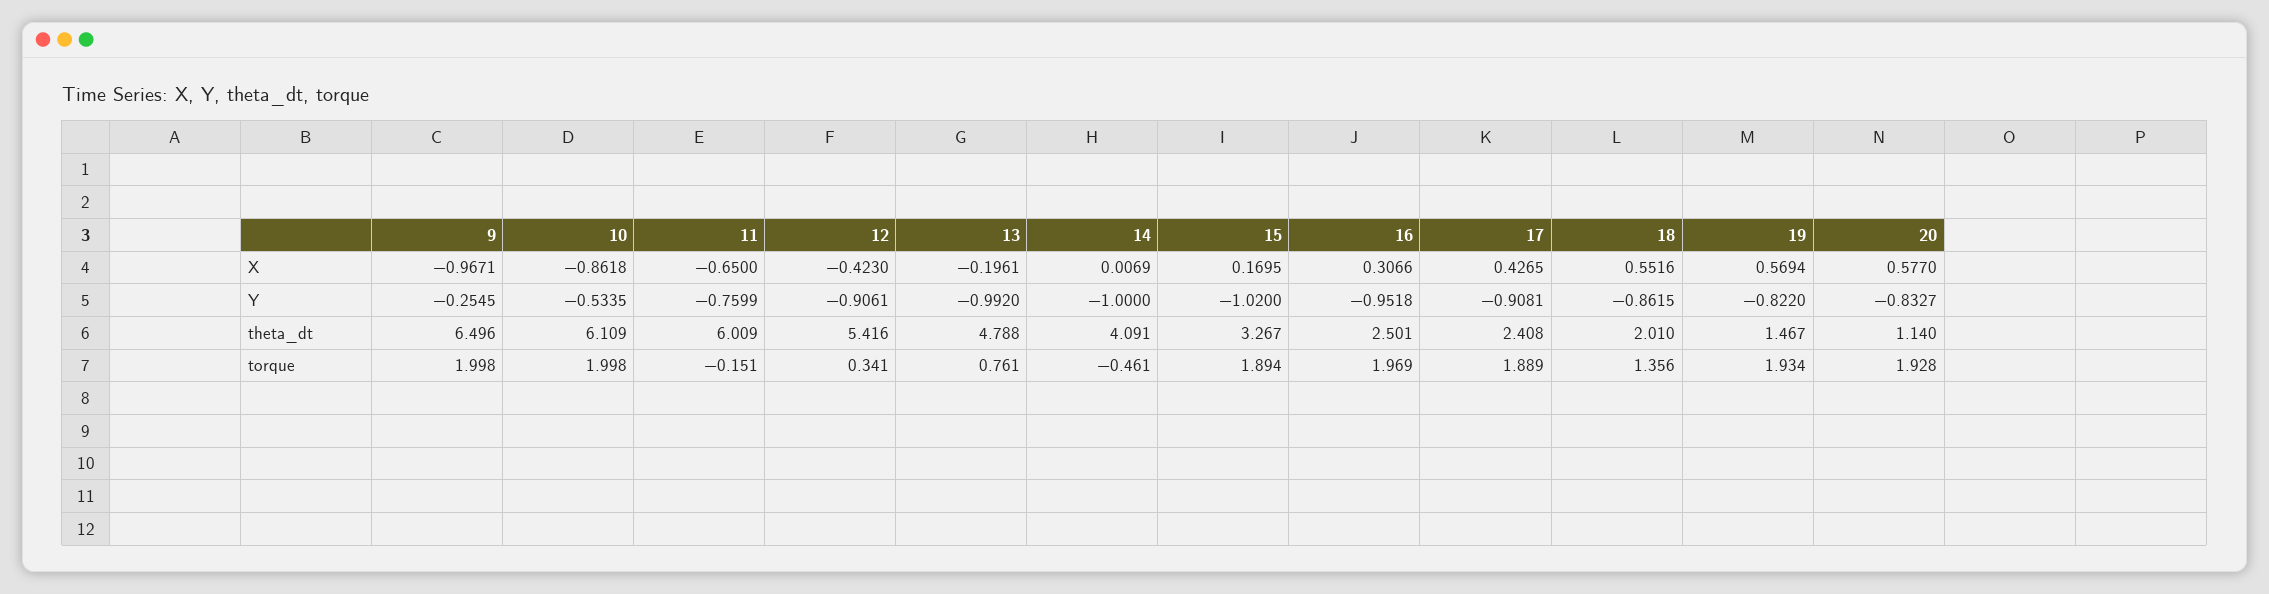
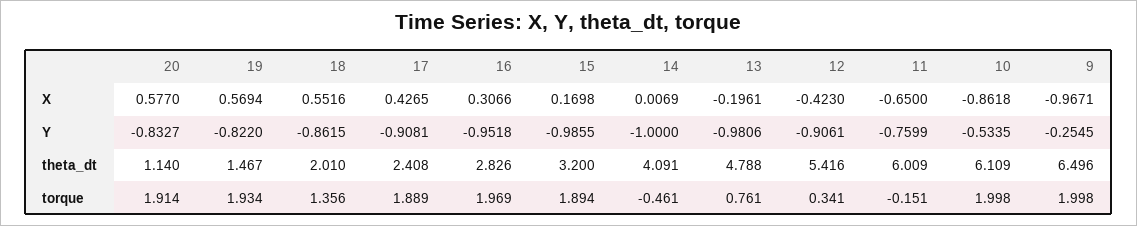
15, X: 0.1695 -> 0.1698
13, Y: -0.992 -> -0.9806
15, Y: -1.02 -> -0.9855
15, theta_dt: 3.267 -> 3.2
16, theta_dt: 2.501 -> 2.826
20, torque: 1.928 -> 1.914

